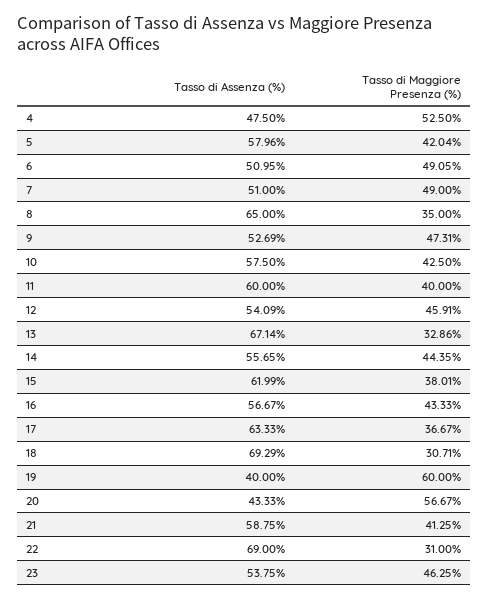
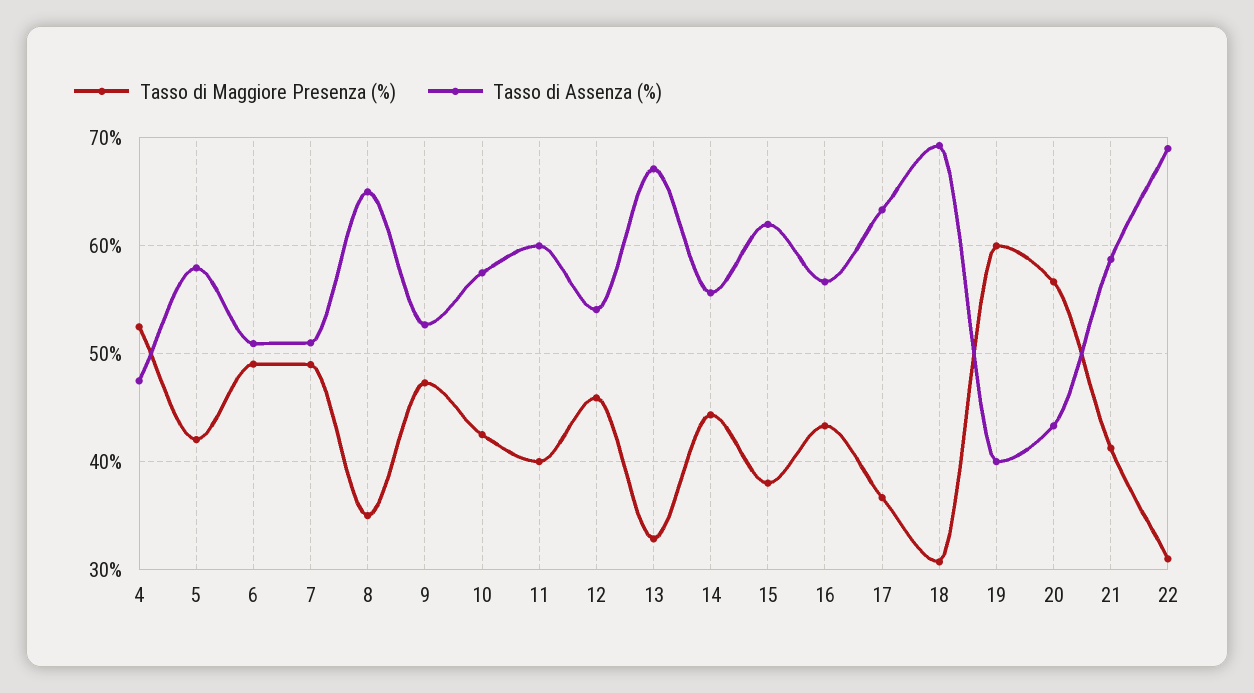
Tasso di Assenza (%), 23: 53.75 -> none
Tasso di Maggiore Presenza (%), 23: 46.25 -> none

